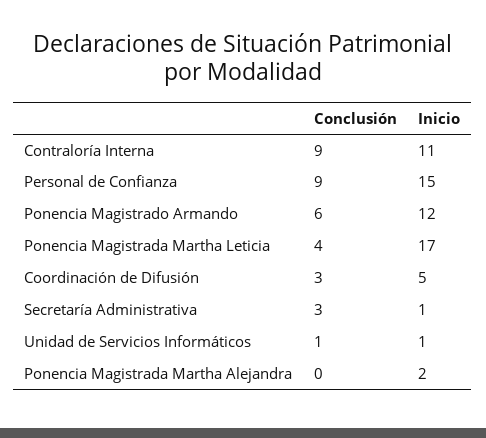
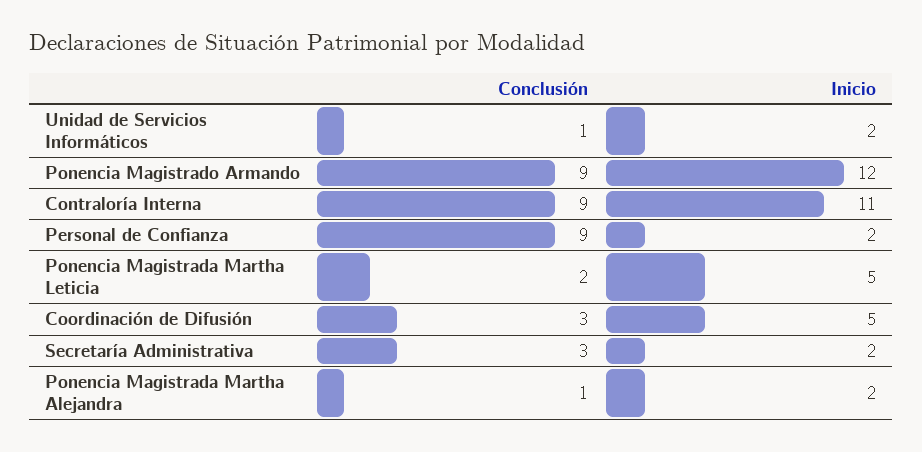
Inicio, Personal de Confianza: 15 -> 2
Conclusión, Ponencia Magistrado Armando: 6 -> 9
Conclusión, Ponencia Magistrada Martha Leticia: 4 -> 2
Inicio, Ponencia Magistrada Martha Leticia: 17 -> 5
Inicio, Secretaría Administrativa: 1 -> 2
Inicio, Unidad de Servicios Informáticos: 1 -> 2
Conclusión, Ponencia Magistrada Martha Alejandra: 0 -> 1

